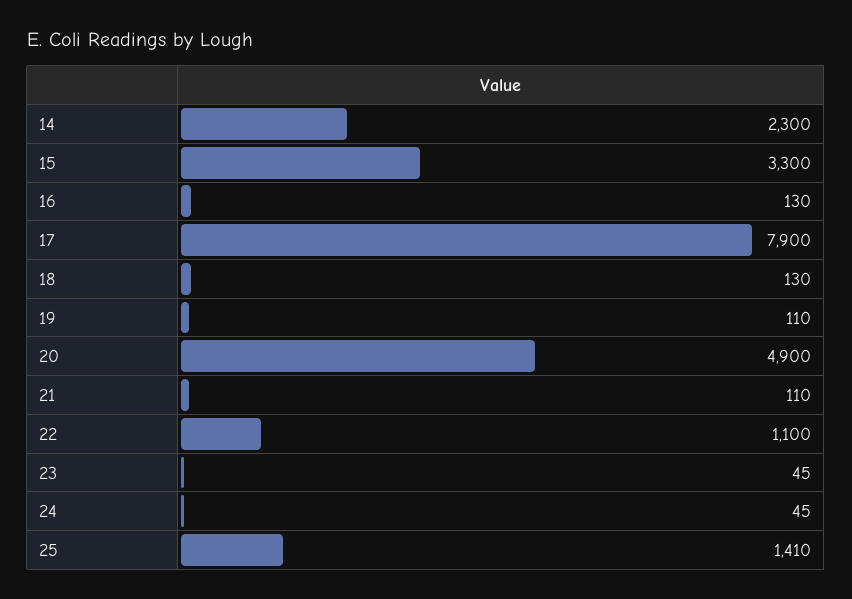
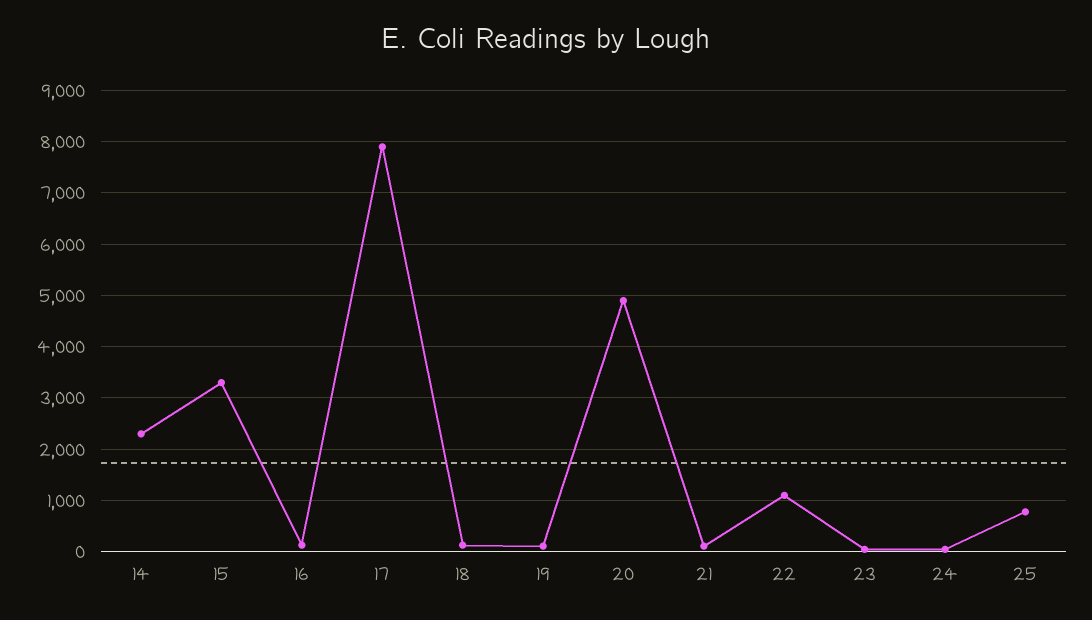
25: 1410 -> 800

